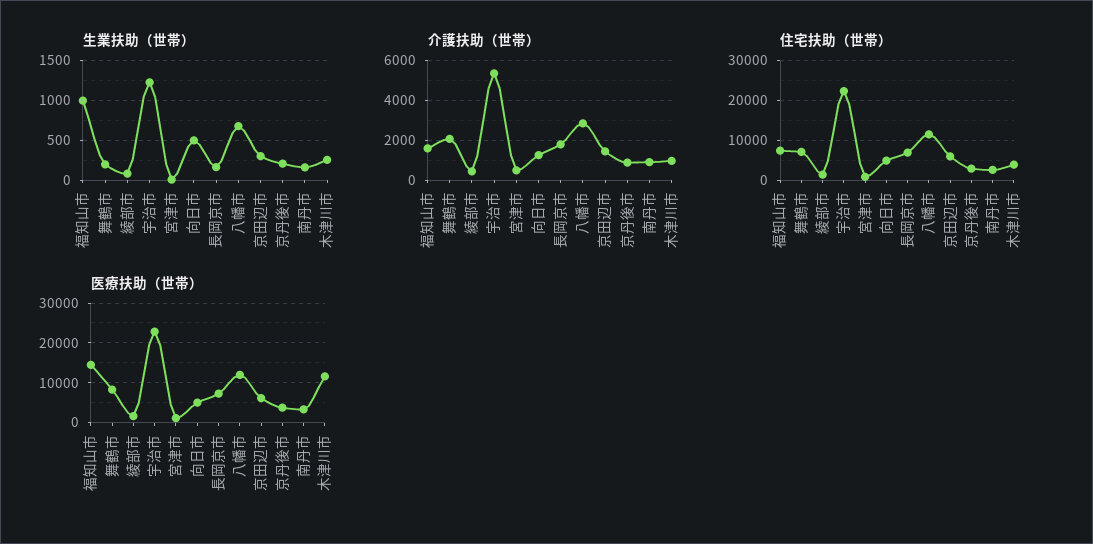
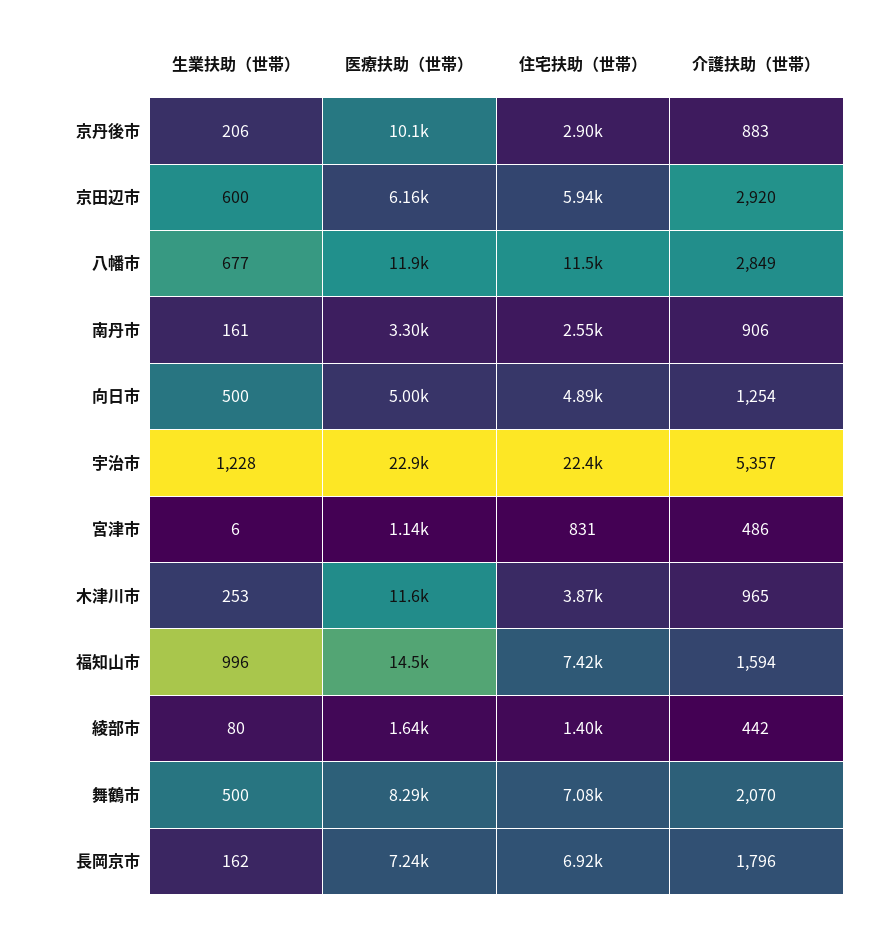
生業扶助（世帯）, 舞鶴市: 200 -> 500
生業扶助（世帯）, 京田辺市: 300 -> 600
介護扶助（世帯）, 京田辺市: 1500 -> 2920
医療扶助（世帯）, 京丹後市: 4000 -> 10100

